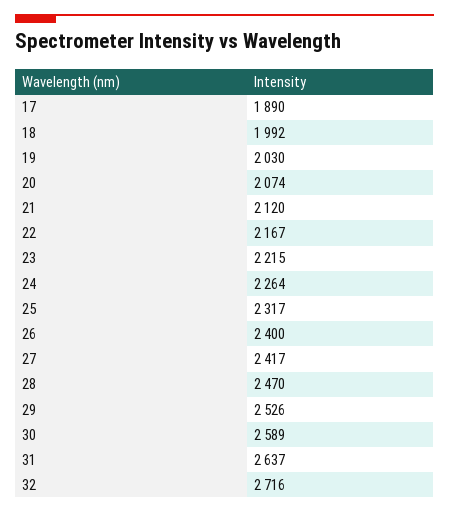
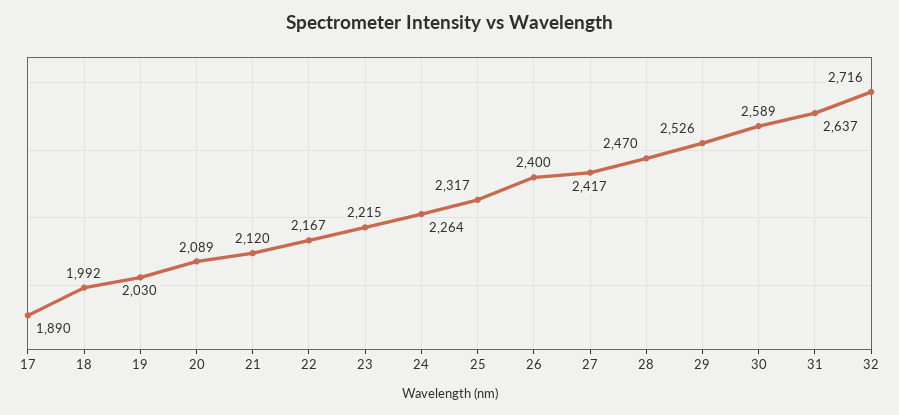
20: 2074 -> 2089

